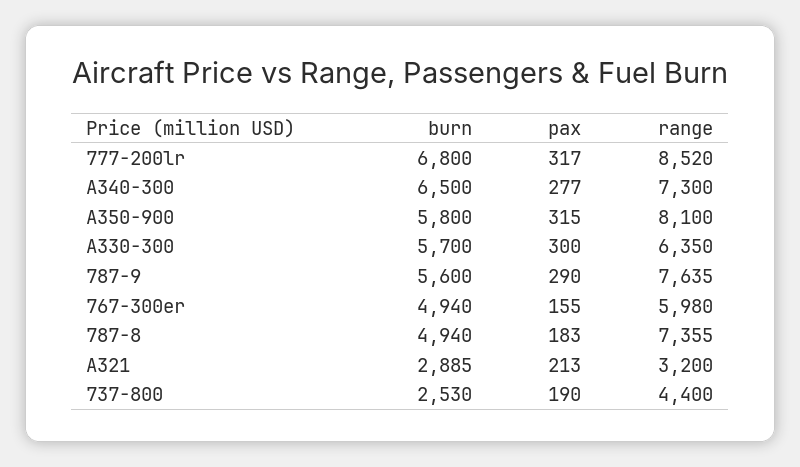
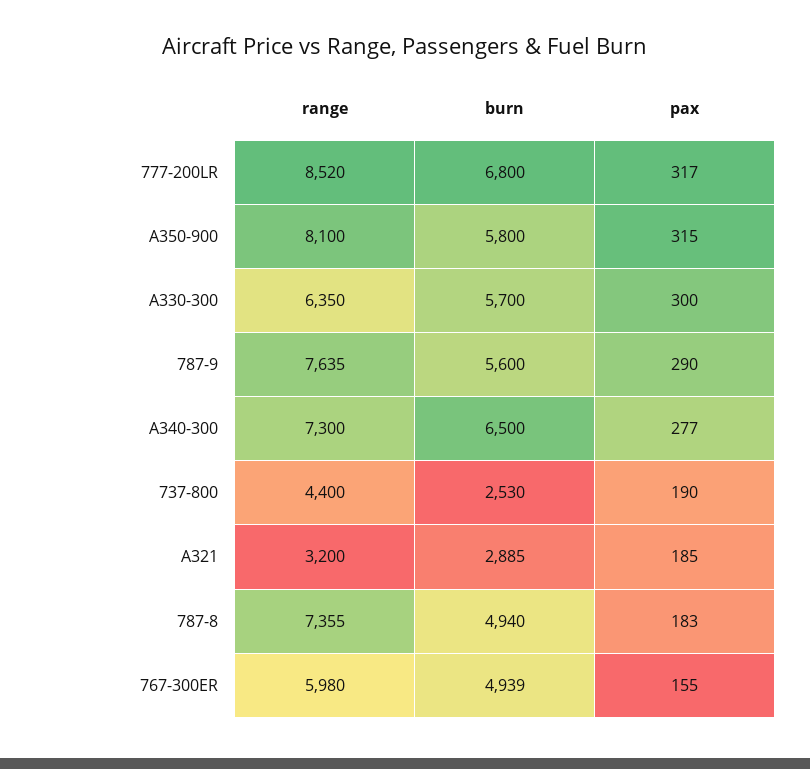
burn, 767-300er: 4940 -> 4939
pax, A321: 213 -> 185

